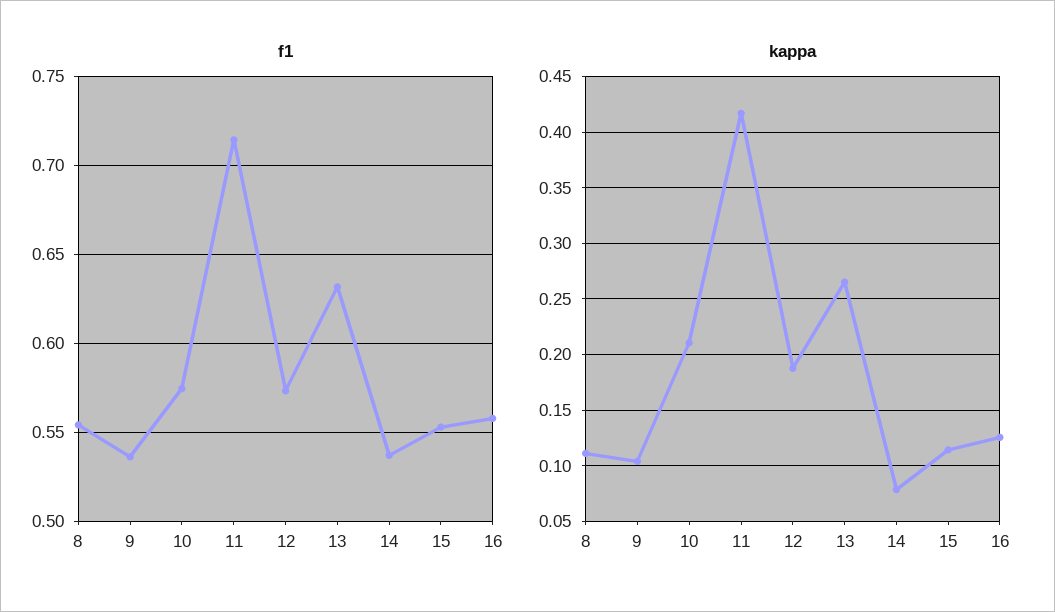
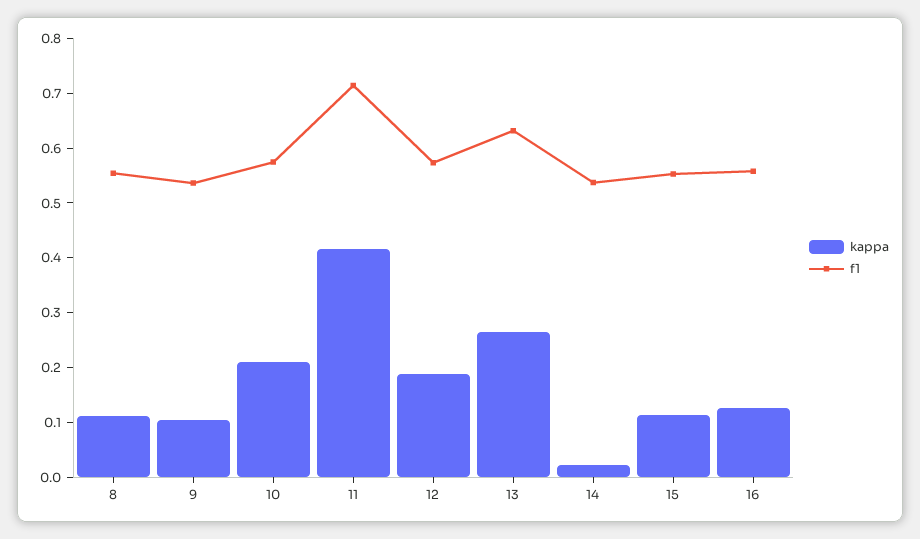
kappa, 14: 0.08 -> 0.02

